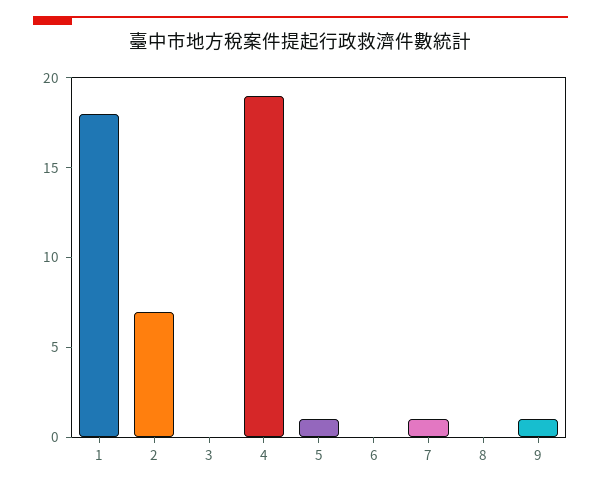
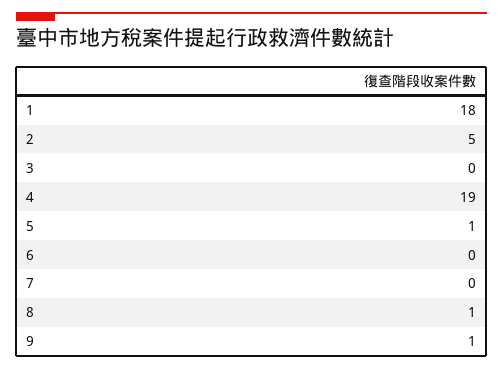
2: 7 -> 5
7: 1 -> 0
8: 0 -> 1

